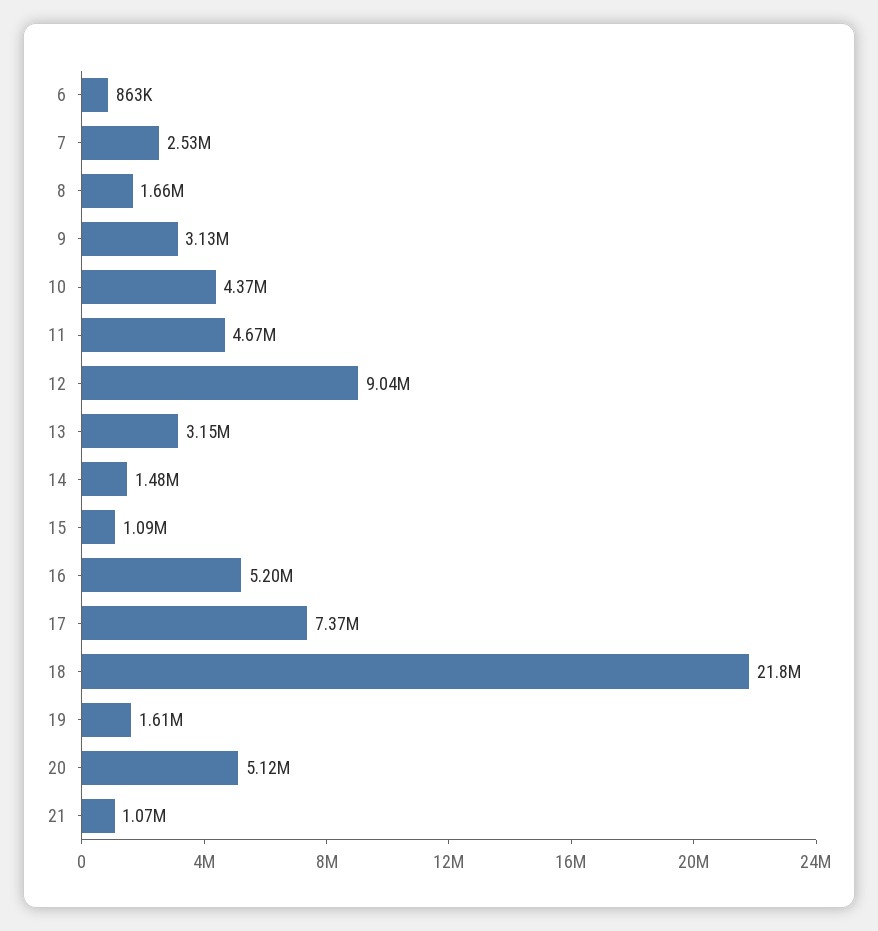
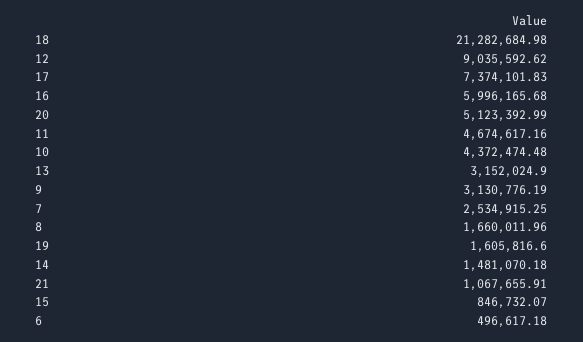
6: 863000 -> 496617.18
15: 1090000 -> 846732.07
16: 5200000 -> 5996165.68
18: 21800000 -> 21282684.98

